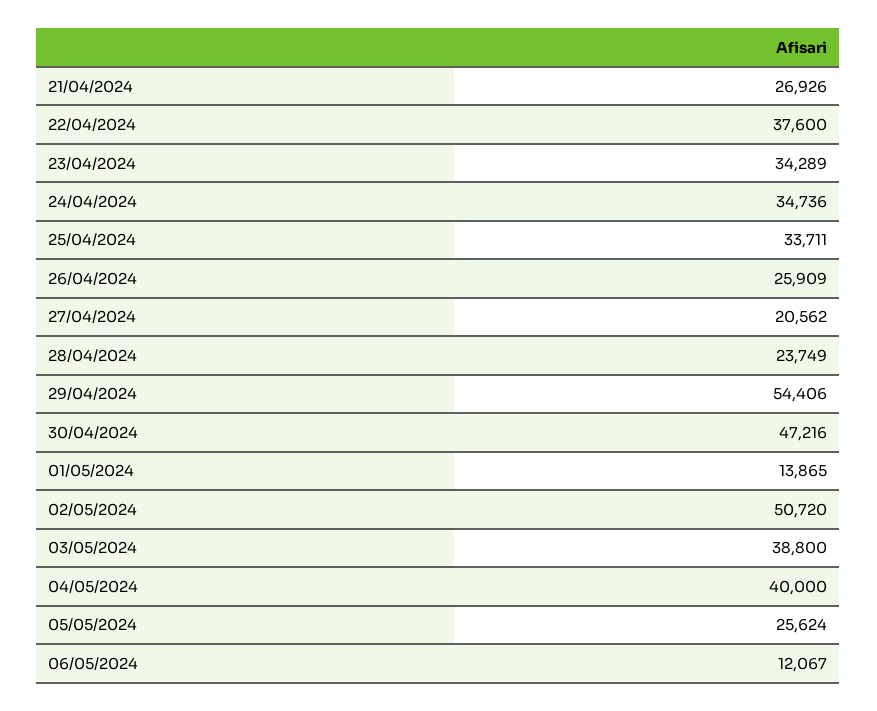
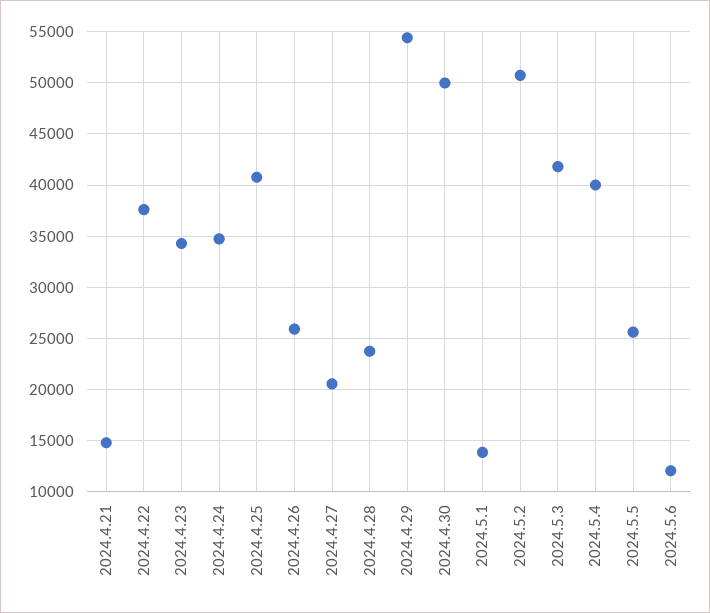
21/04/2024: 26926 -> 15000
25/04/2024: 33711 -> 41000
30/04/2024: 47216 -> 50000
03/05/2024: 38800 -> 42000

